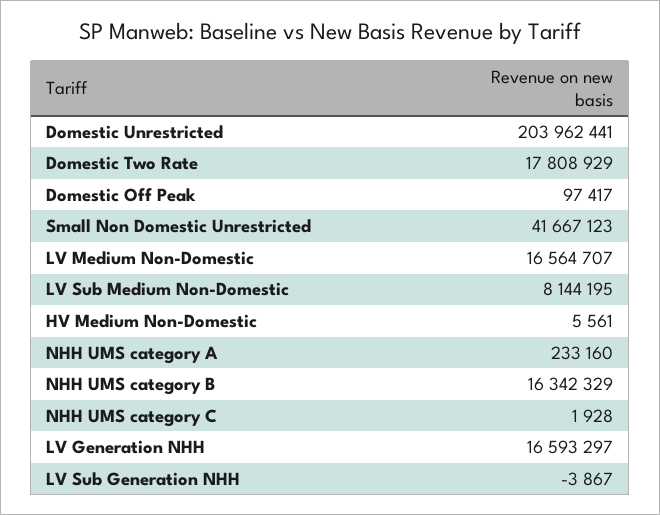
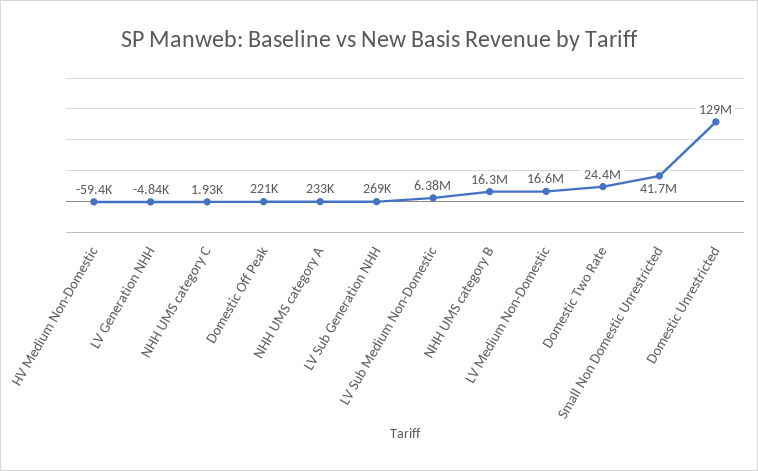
Domestic Unrestricted: 203962441 -> 129000000
Domestic Two Rate: 17808929 -> 24400000
Domestic Off Peak: 97417 -> 221000
LV Sub Medium Non-Domestic: 8144195 -> 6380000
HV Medium Non-Domestic: 5561 -> -59400
LV Generation NHH: 16593297 -> -4840
LV Sub Generation NHH: -3867 -> 269000

